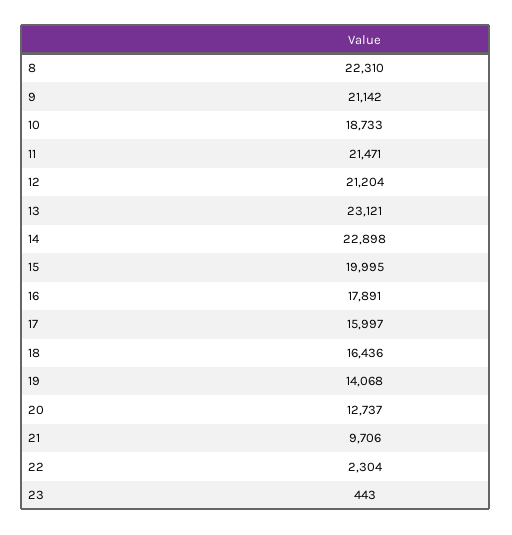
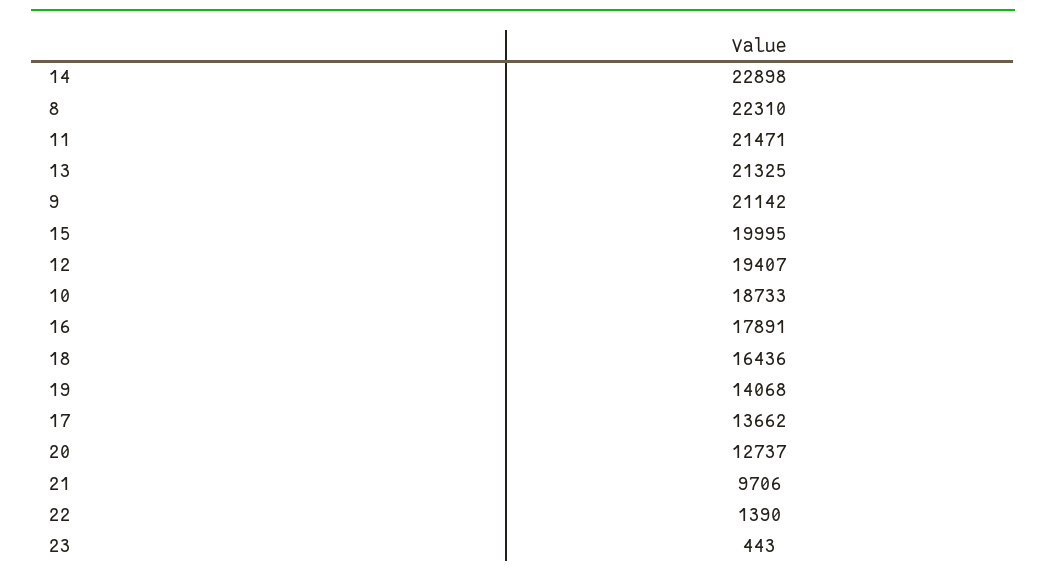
12: 21204 -> 19407
13: 23121 -> 21325
17: 15997 -> 13662
22: 2304 -> 1390

